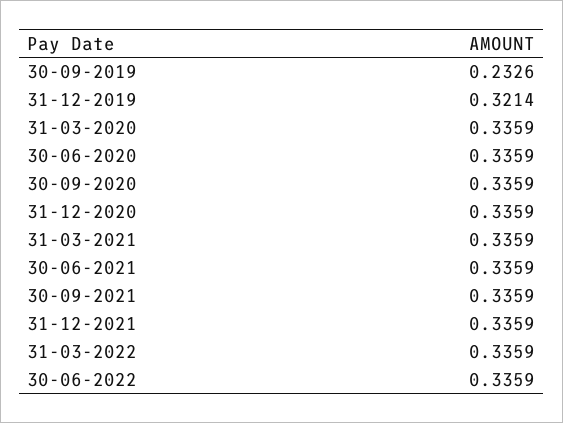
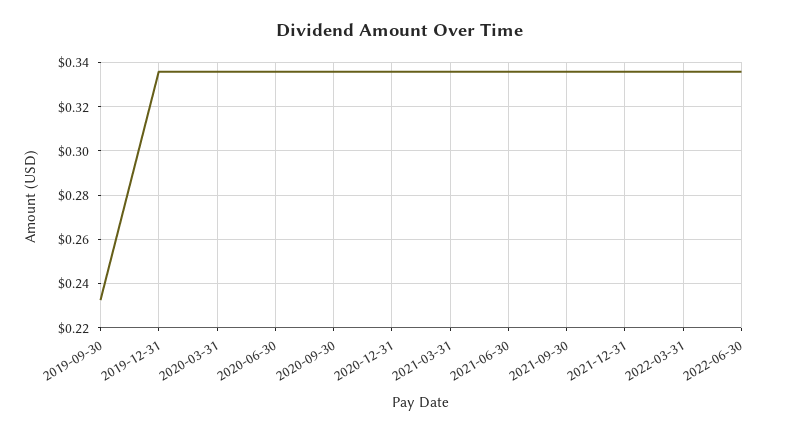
31-12-2019: 0.3214 -> 0.335

